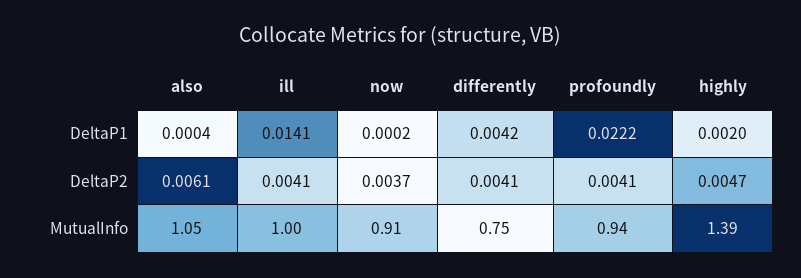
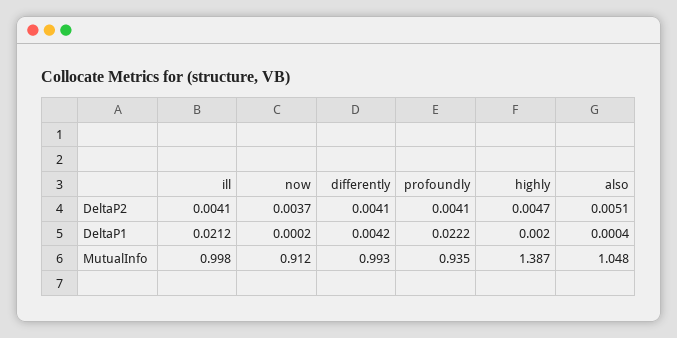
ill, DeltaP1: 0.0141 -> 0.0212
also, DeltaP2: 0.0061 -> 0.0051
differently, MutualInfo: 0.75 -> 0.993

